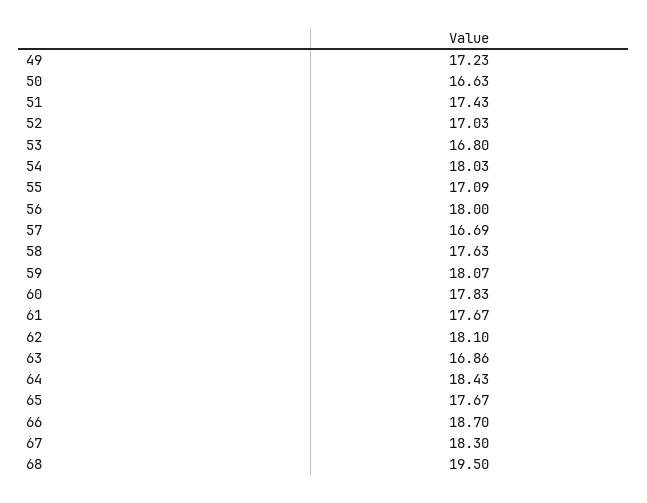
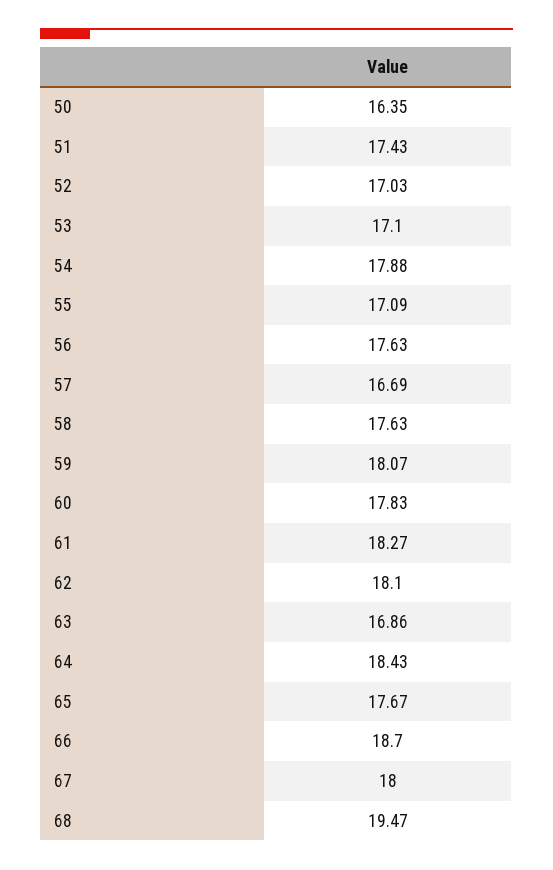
49: 17.23 -> none
50: 16.63 -> 16.35
53: 16.8 -> 17.1
54: 18.03 -> 17.88
56: 18 -> 17.63
61: 17.67 -> 18.27
67: 18.3 -> 18
68: 19.5 -> 19.47

